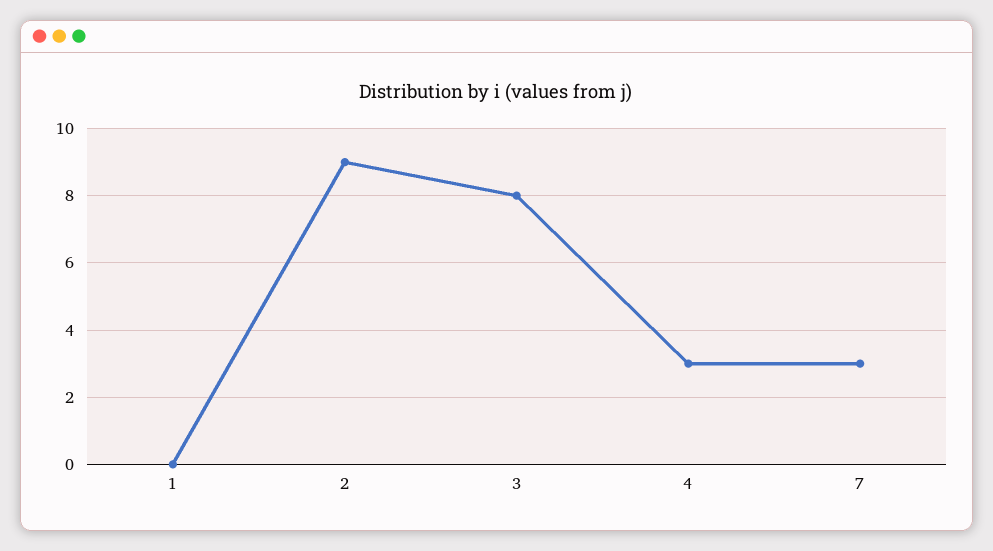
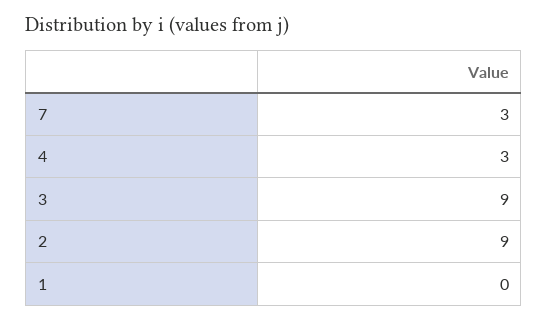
3: 8 -> 9

